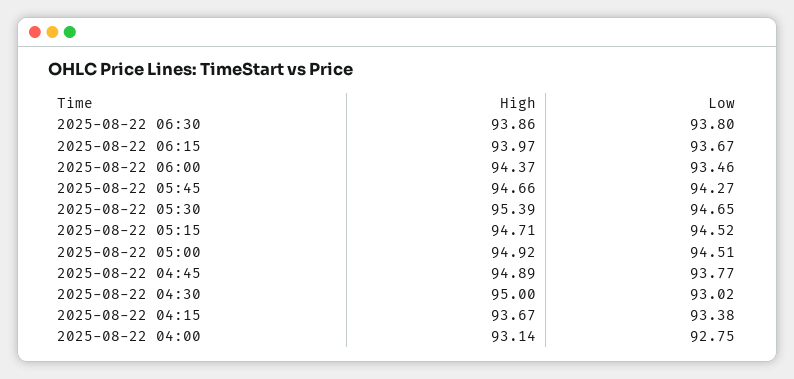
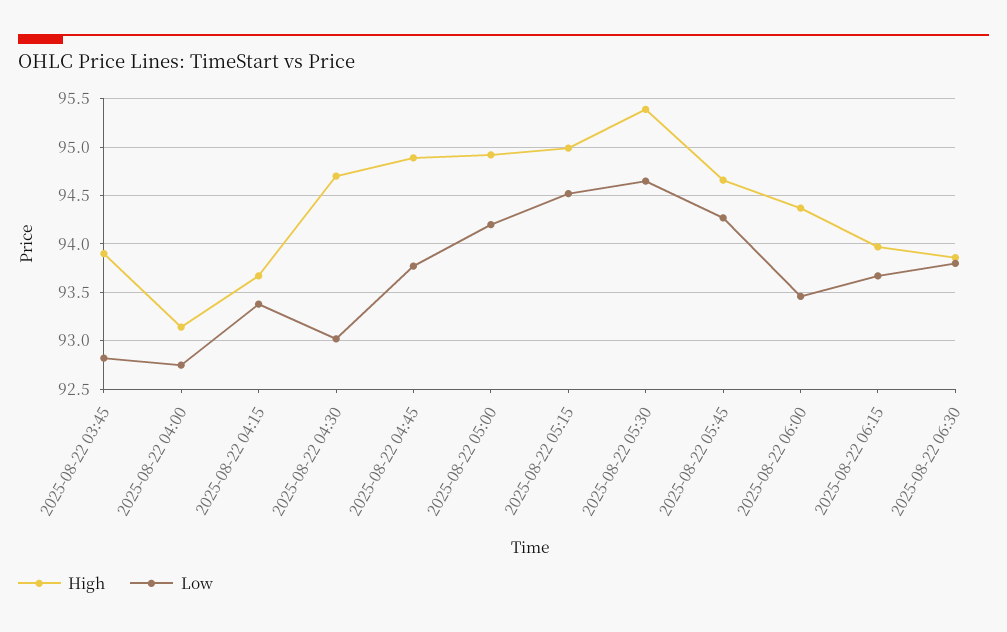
High, 2025-08-22 05:15: 94.71 -> 95
Low, 2025-08-22 05:00: 94.51 -> 94.2
High, 2025-08-22 04:30: 95 -> 94.7
High, 2025-08-22 03:45: none -> 93.9
Low, 2025-08-22 03:45: none -> 92.8

